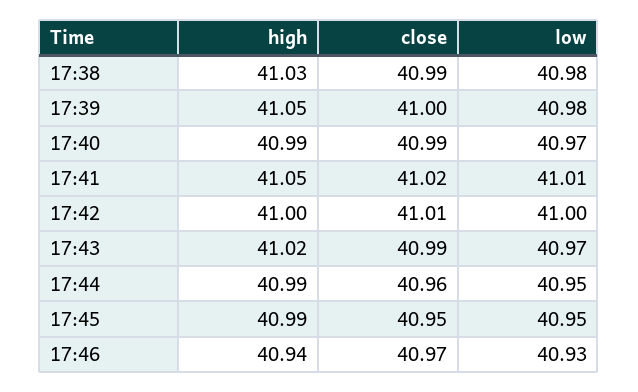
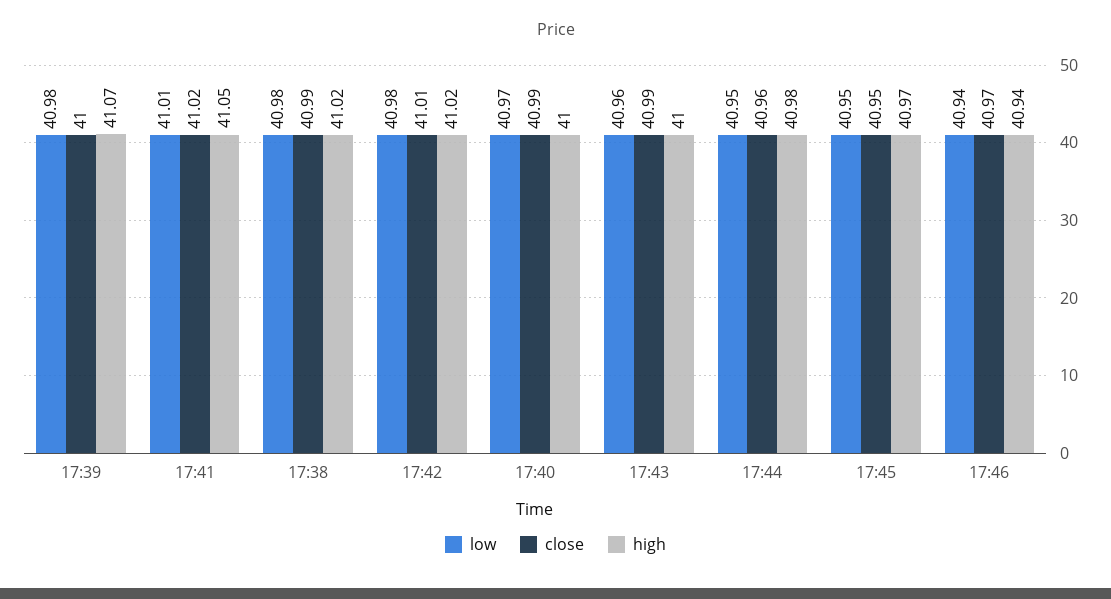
high, 17:38: 41.03 -> 41.02
high, 17:39: 41.05 -> 41.07
high, 17:40: 40.99 -> 41
high, 17:42: 41 -> 41.02
low, 17:42: 41 -> 40.98
high, 17:43: 41.02 -> 41
low, 17:43: 40.97 -> 40.96
high, 17:44: 40.99 -> 40.98
high, 17:45: 40.99 -> 40.97
low, 17:46: 40.93 -> 40.94

